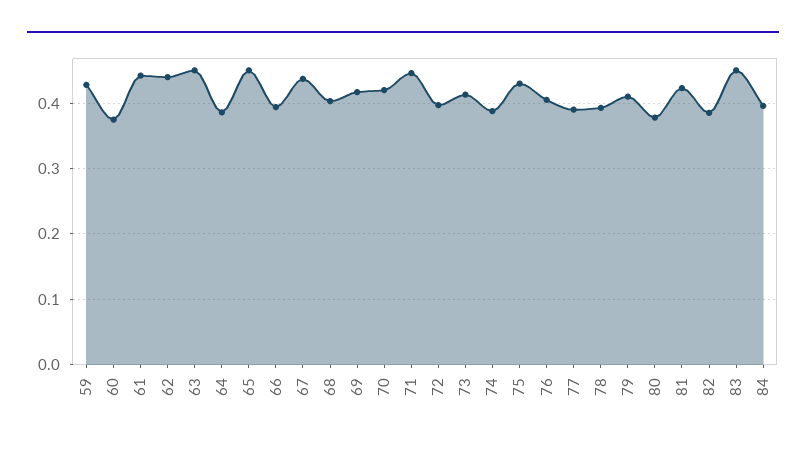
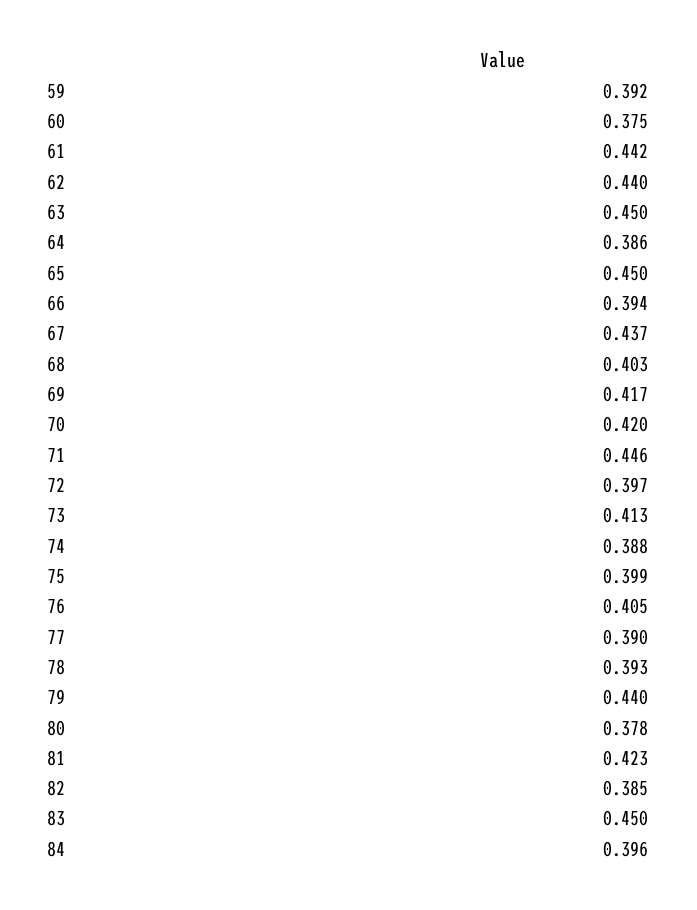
59: 0.43 -> 0.392
75: 0.43 -> 0.399
79: 0.41 -> 0.44

